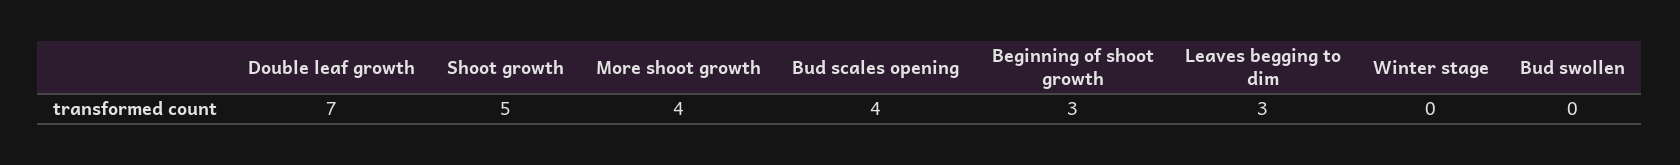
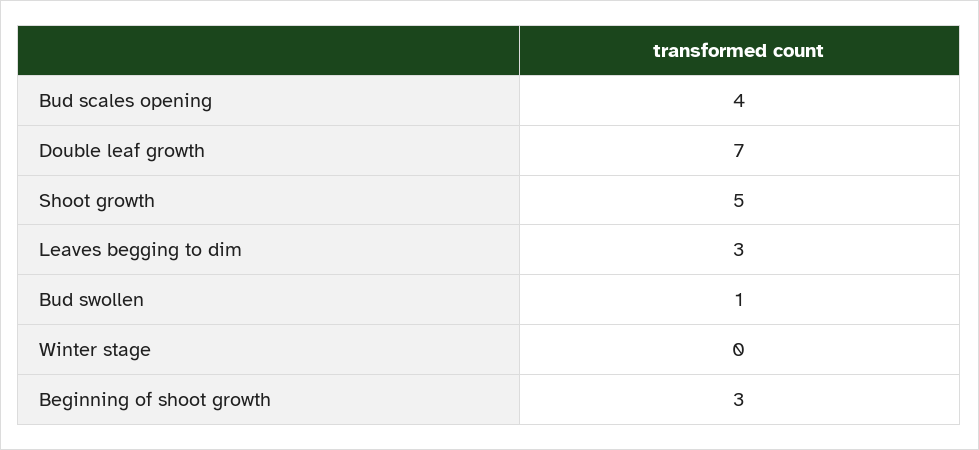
More shoot growth: 4 -> none
Bud swollen: 0 -> 1

